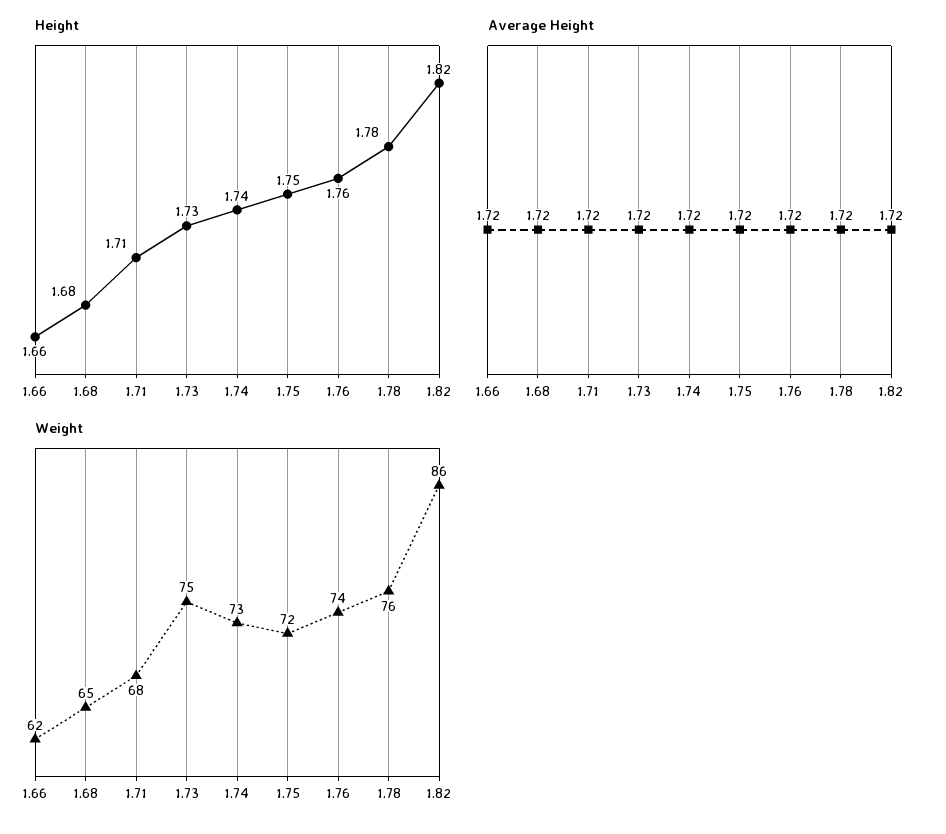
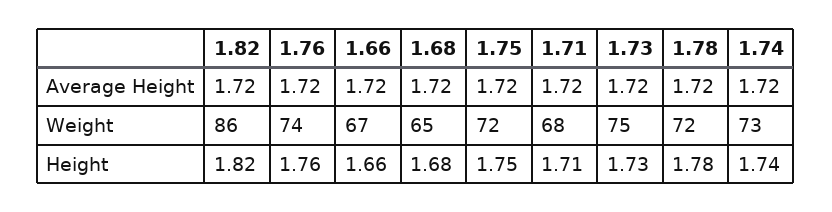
Weight, 1.66: 62 -> 67
Weight, 1.78: 76 -> 72

